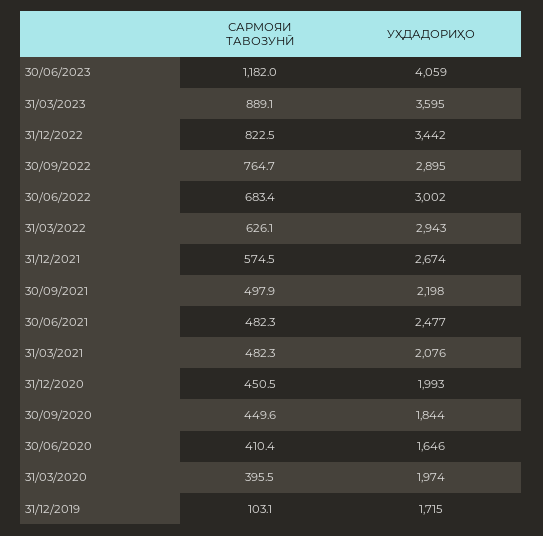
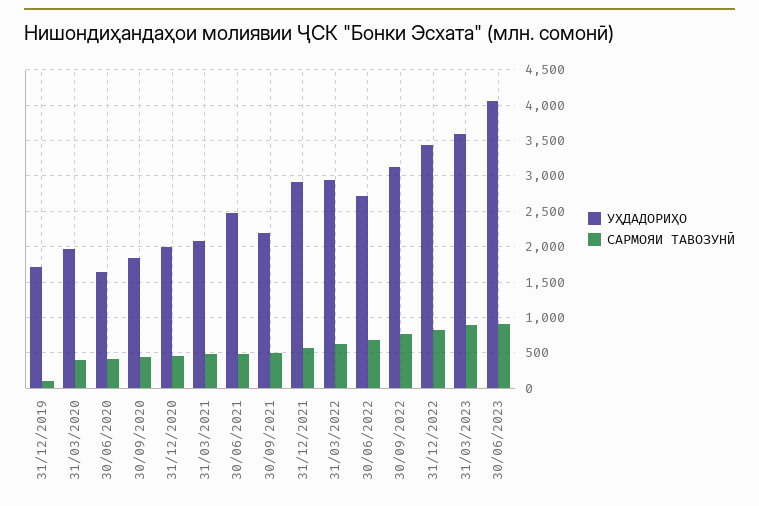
САРМОЯИ ТАВОЗУНӢ, 30/06/2023: 1182 -> 900
УҲДАДОРИҲО, 30/09/2022: 2895 -> 3100
УҲДАДОРИҲО, 30/06/2022: 3002 -> 2700
УҲДАДОРИҲО, 31/12/2021: 2674 -> 2900

